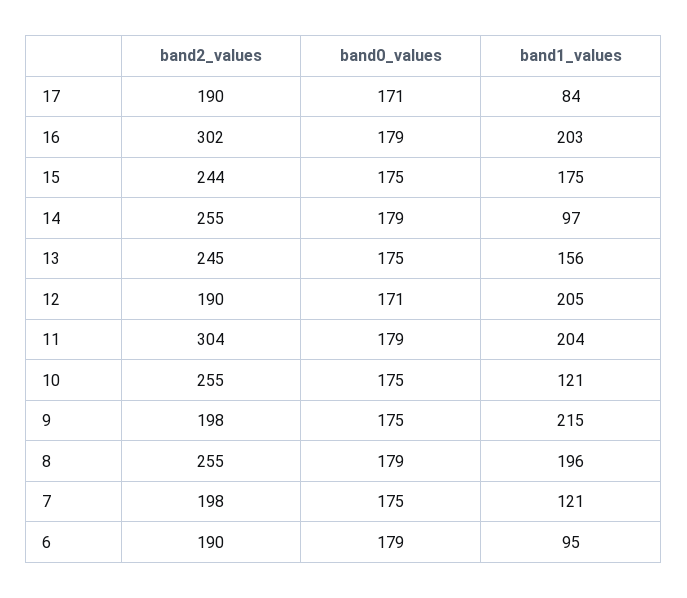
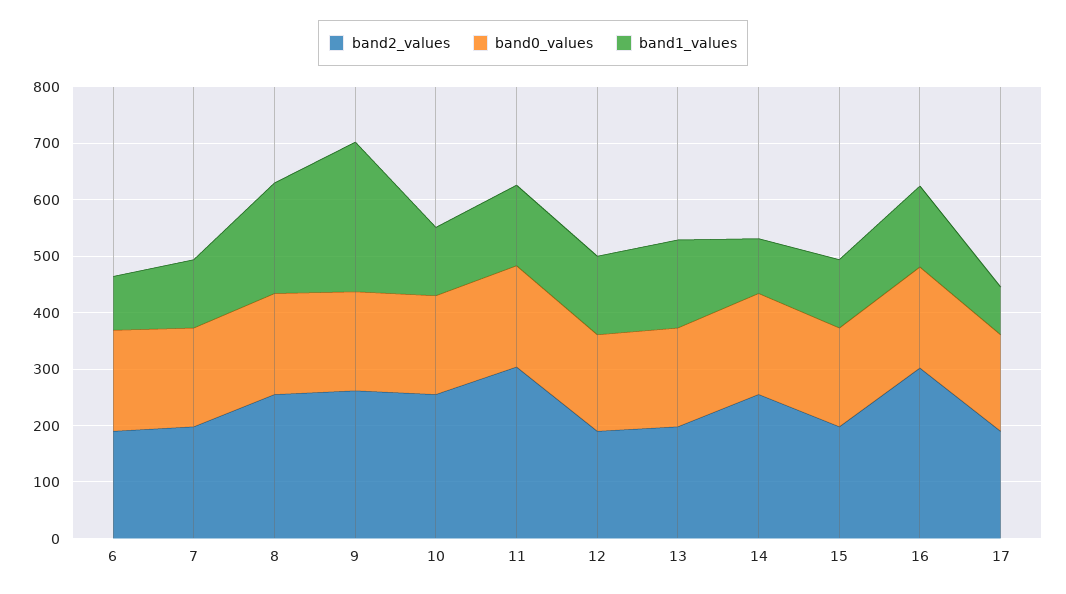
band1_values, 16: 203 -> 140
band2_values, 15: 244 -> 200
band1_values, 15: 175 -> 120
band2_values, 13: 245 -> 200
band1_values, 12: 205 -> 140
band1_values, 11: 204 -> 140
band2_values, 9: 198 -> 260
band1_values, 9: 215 -> 260

